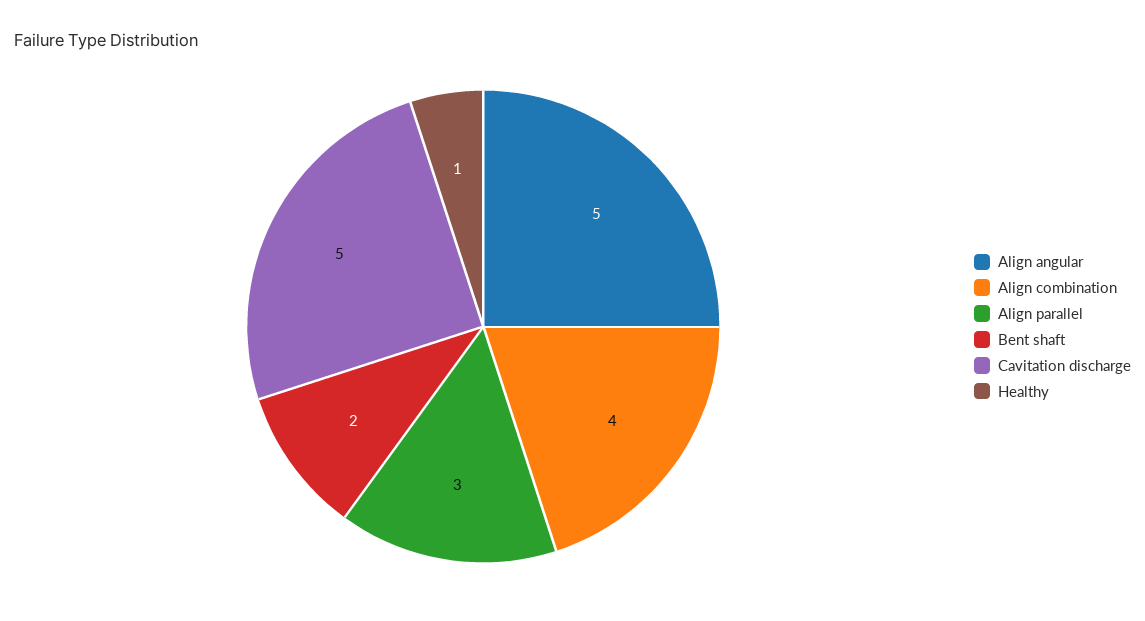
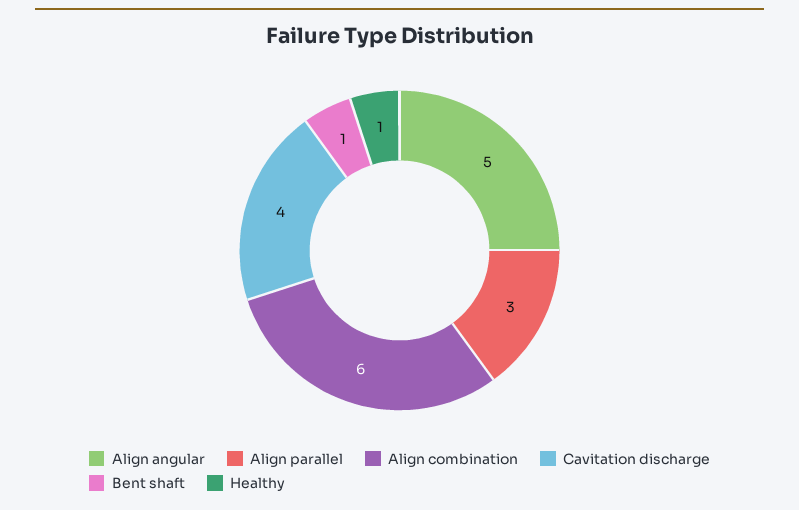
Align combination: 4 -> 6
Bent shaft: 2 -> 1
Cavitation discharge: 5 -> 4

